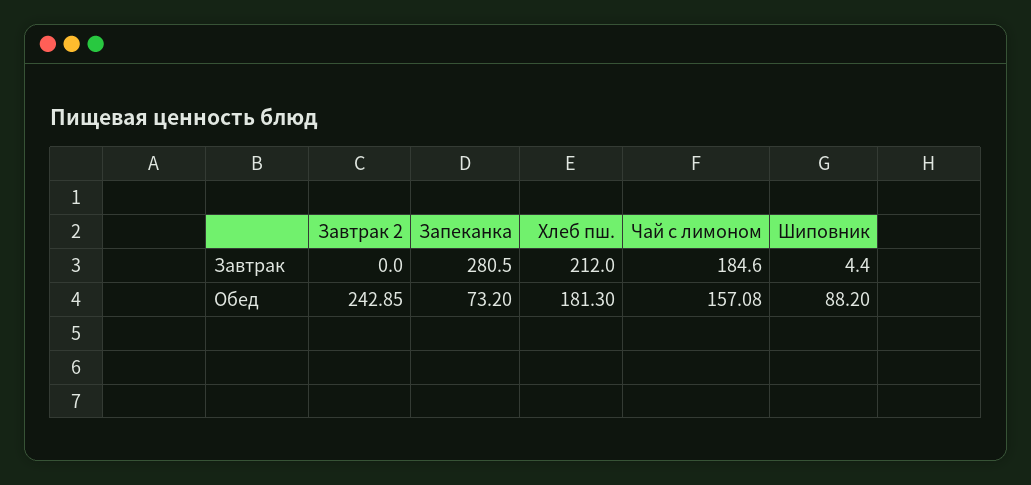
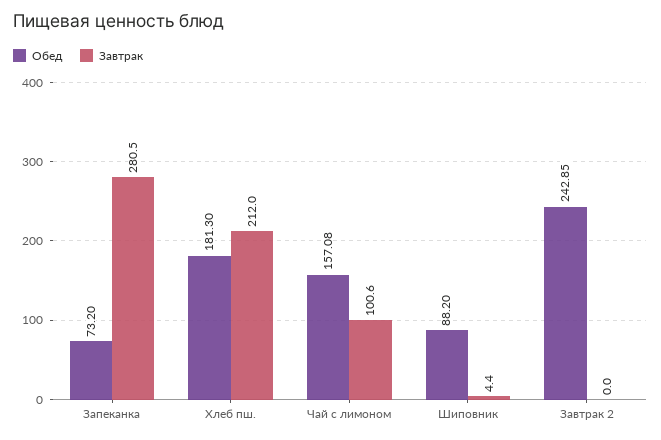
Завтрак, Чай с лимоном: 184.6 -> 100.6

